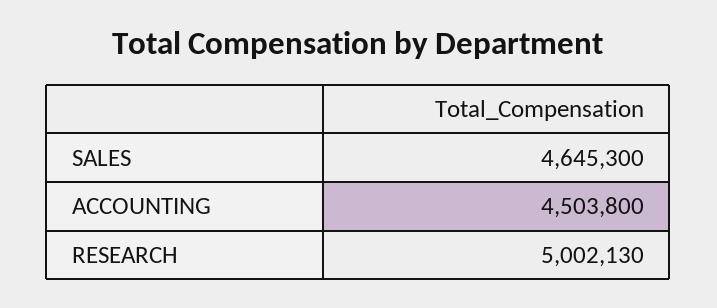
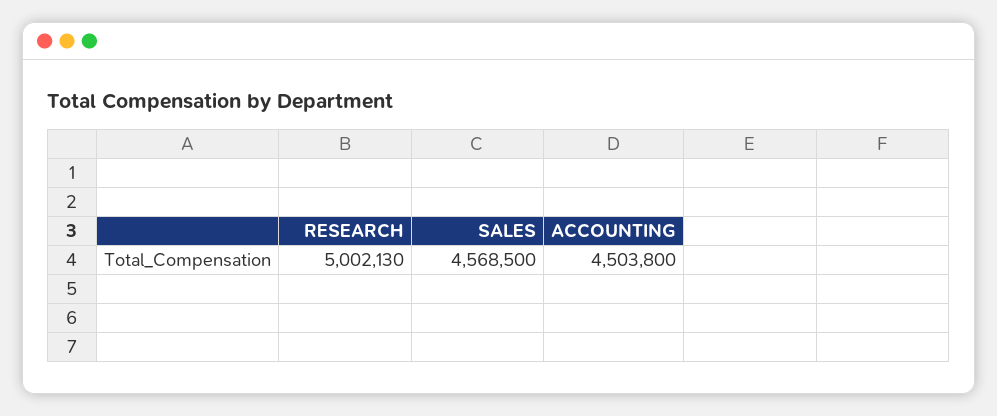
SALES: 4645300 -> 4568500

